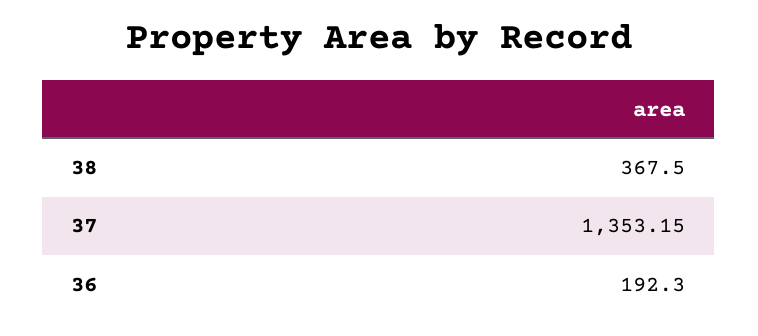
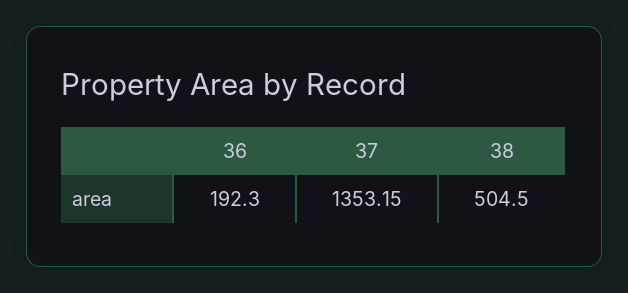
38: 367.5 -> 504.5

